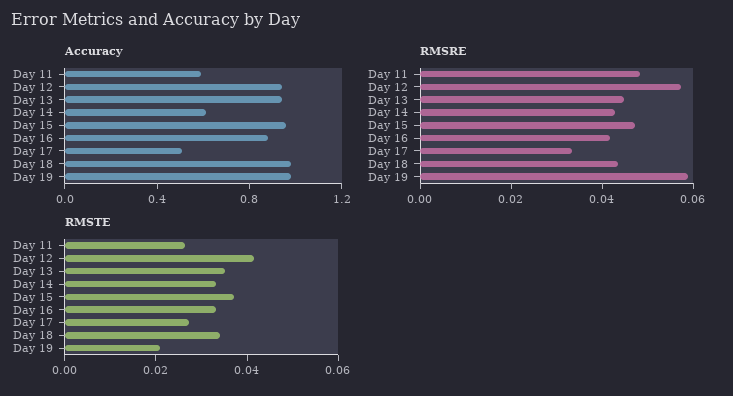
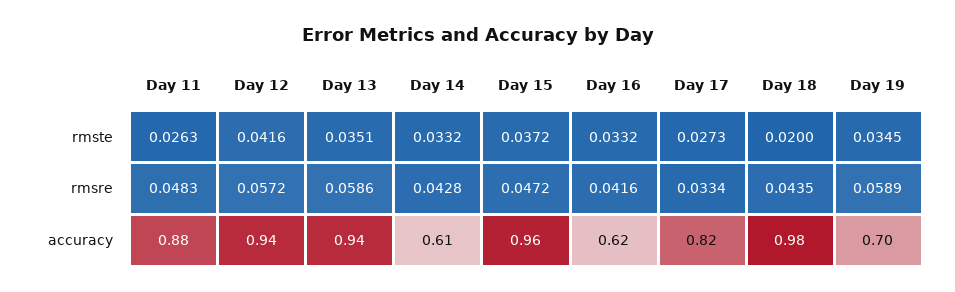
Accuracy, Day 11: 0.6 -> 0.88
Accuracy, Day 16: 0.9 -> 0.62
Accuracy, Day 17: 0.5 -> 0.82
Accuracy, Day 19: 1 -> 0.7
RMSRE, Day 13: 0.045 -> 0.0586
RMSTE, Day 18: 0.035 -> 0.02
RMSTE, Day 19: 0.02 -> 0.0345

